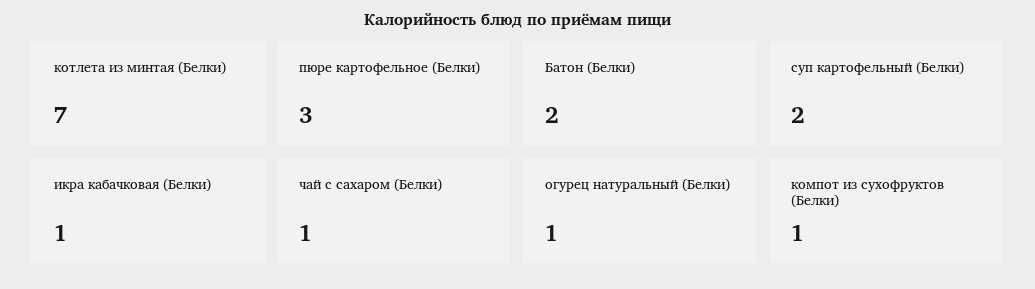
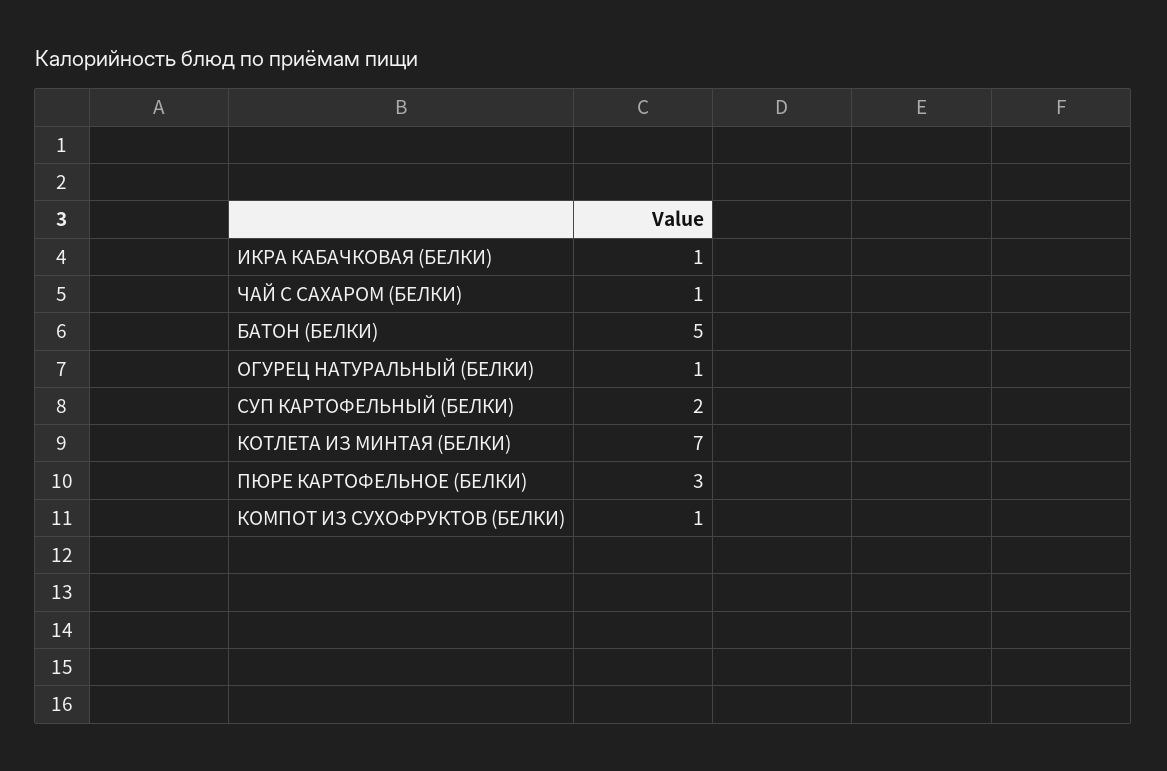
Батон (Белки): 2 -> 5

